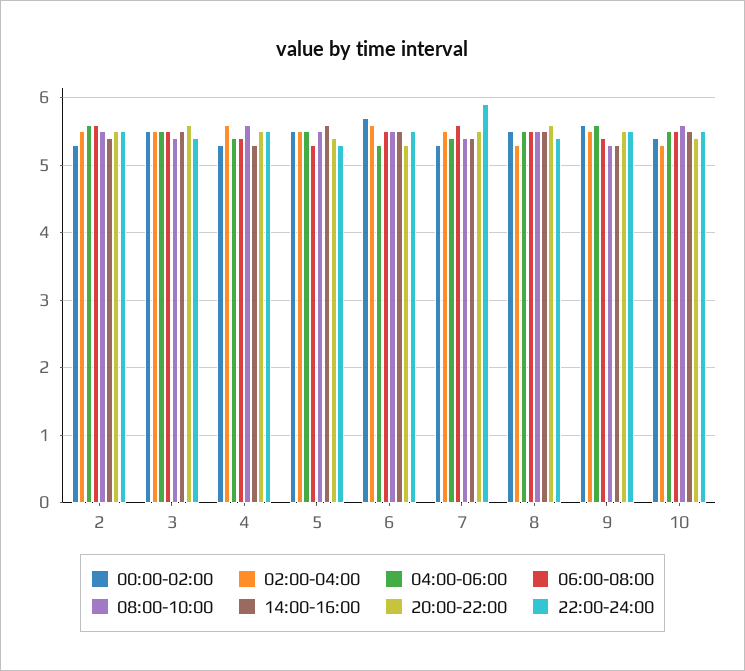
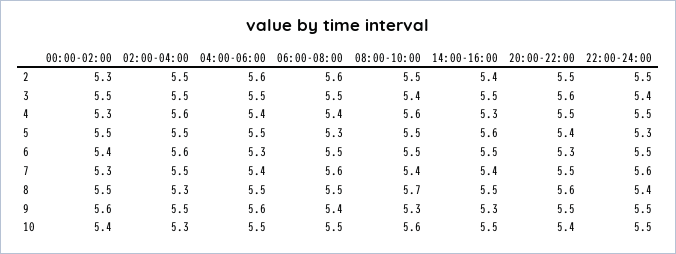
00:00-02:00, 6: 5.7 -> 5.4
22:00-24:00, 7: 5.9 -> 5.6
08:00-10:00, 8: 5.5 -> 5.7

